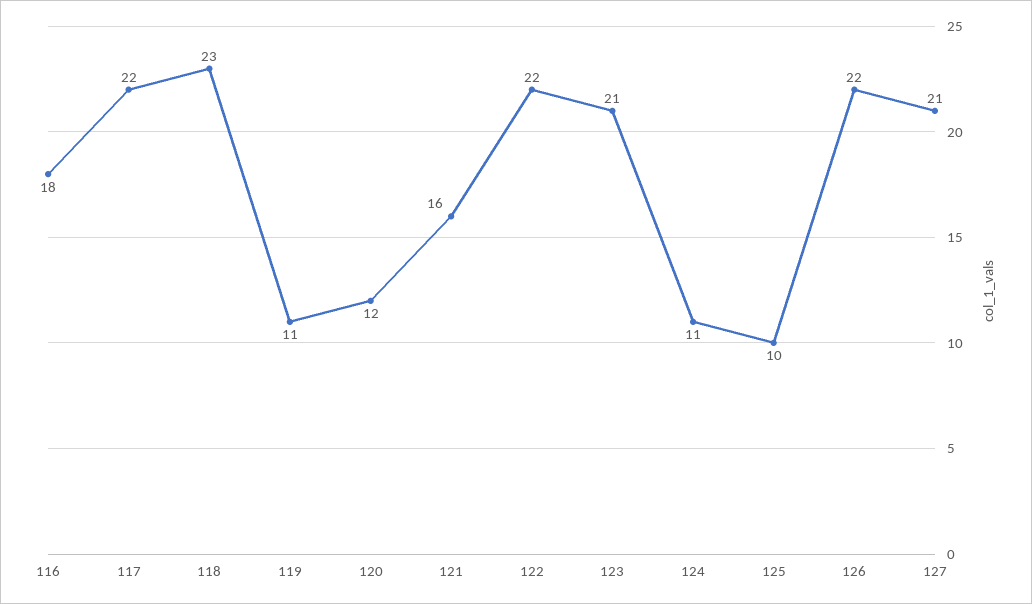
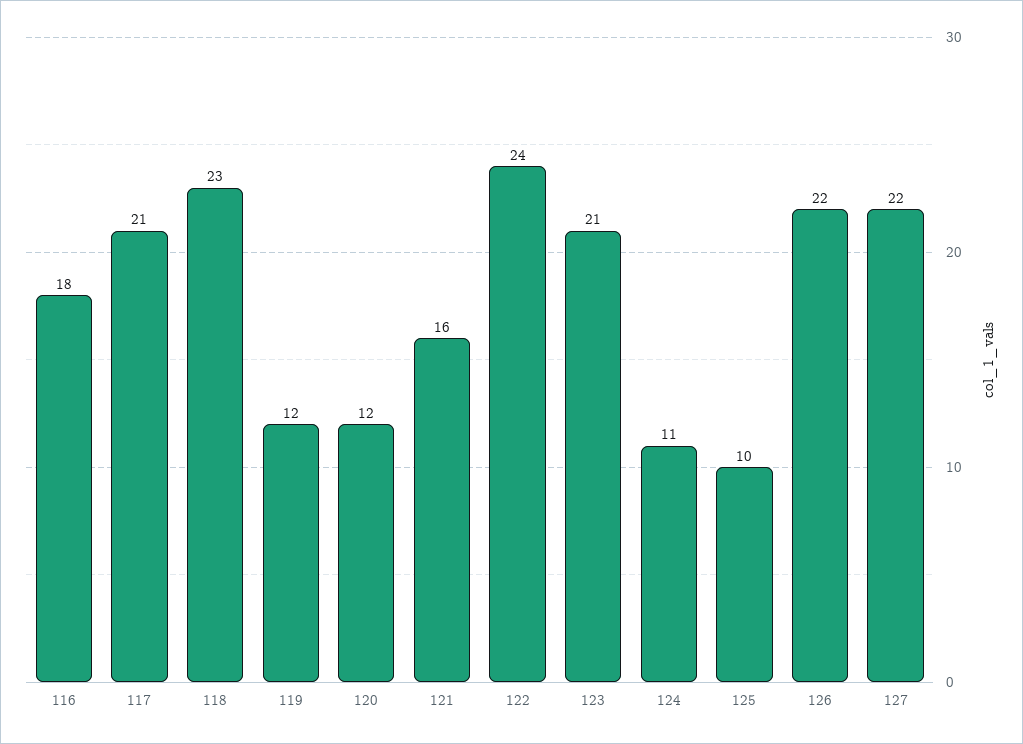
117: 22 -> 21
119: 11 -> 12
122: 22 -> 24
127: 21 -> 22

